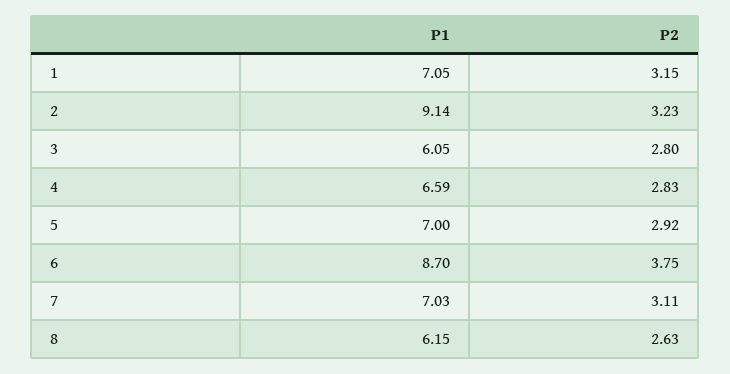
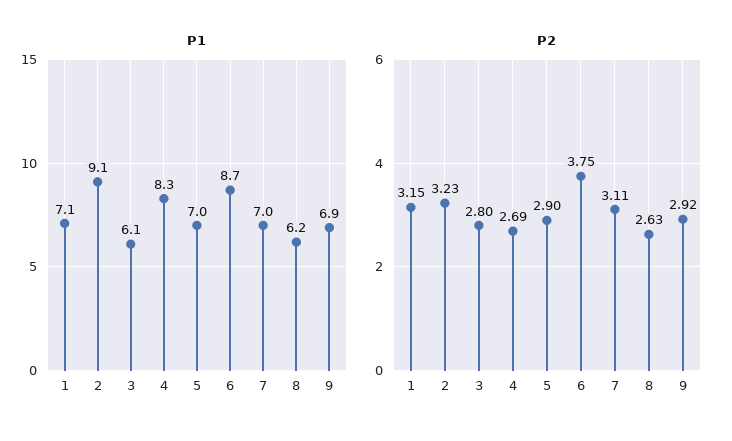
P1, 4: 6.59 -> 8.3
P2, 4: 2.83 -> 2.69
P2, 5: 2.92 -> 2.9
P1, 9: none -> 6.9
P2, 9: none -> 2.92

